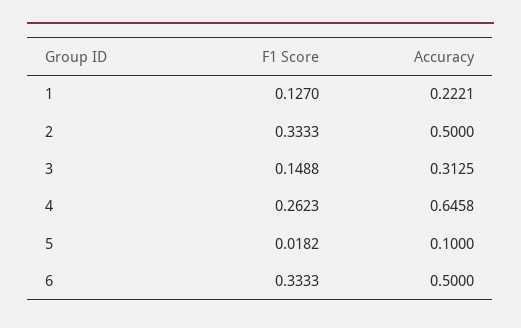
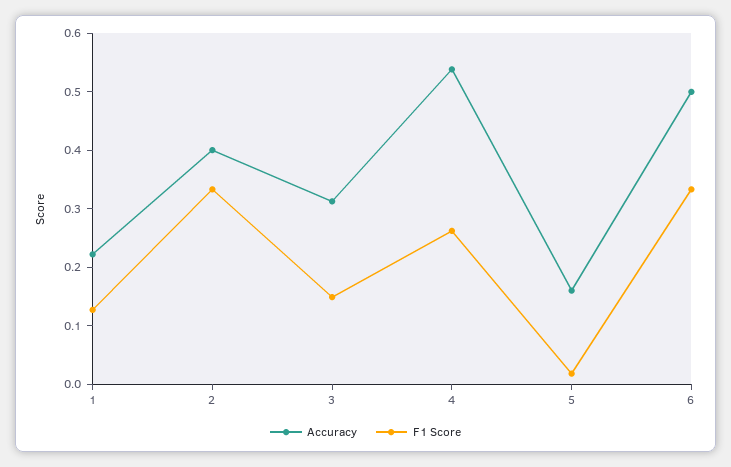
Accuracy, 2: 0.5 -> 0.4
Accuracy, 4: 0.6458 -> 0.54
Accuracy, 5: 0.1 -> 0.16

